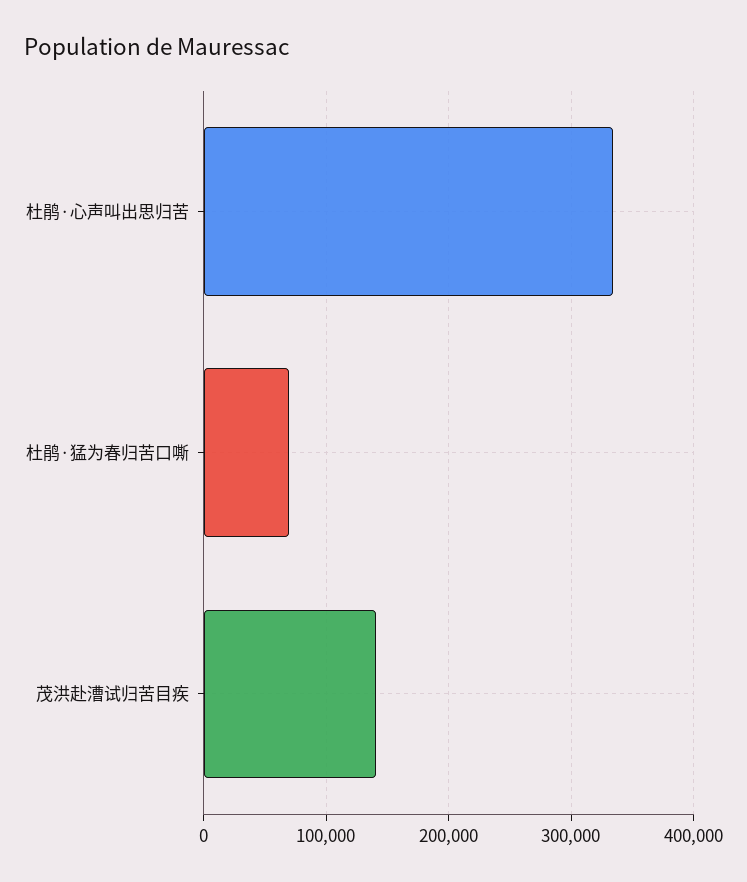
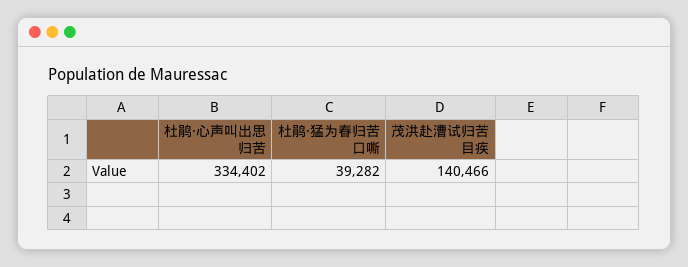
杜鹃·猛为春归苦口嘶: 70000 -> 39282

